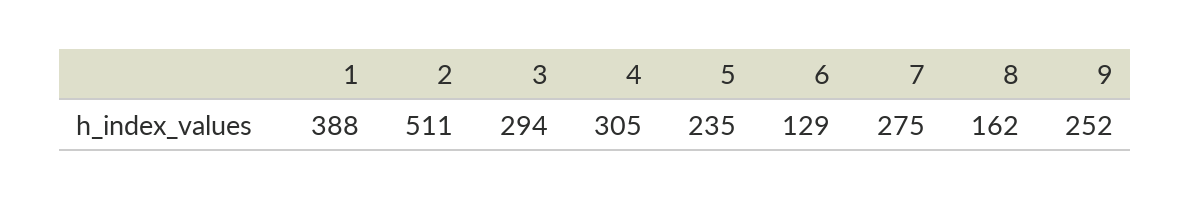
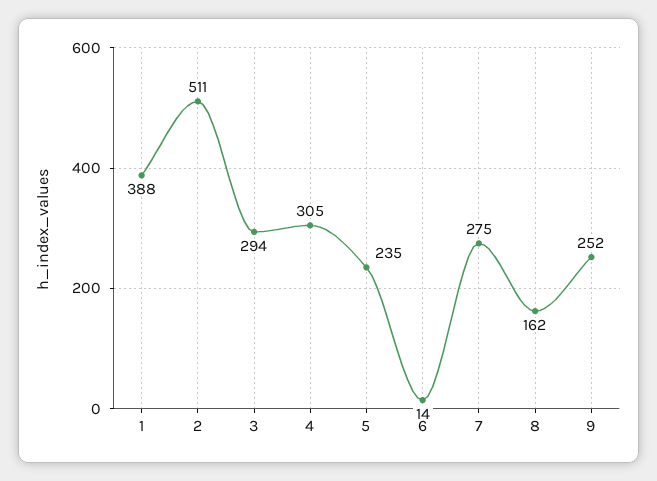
6: 129 -> 14

